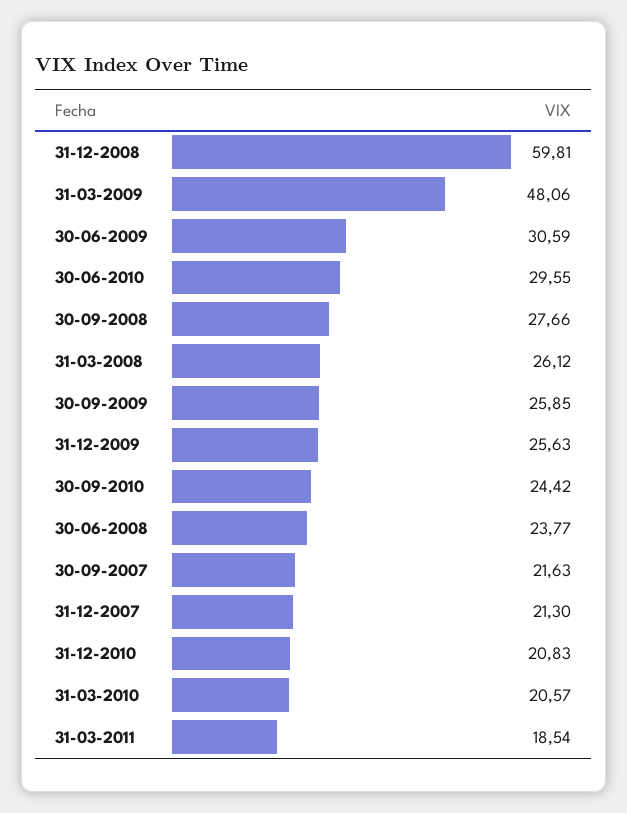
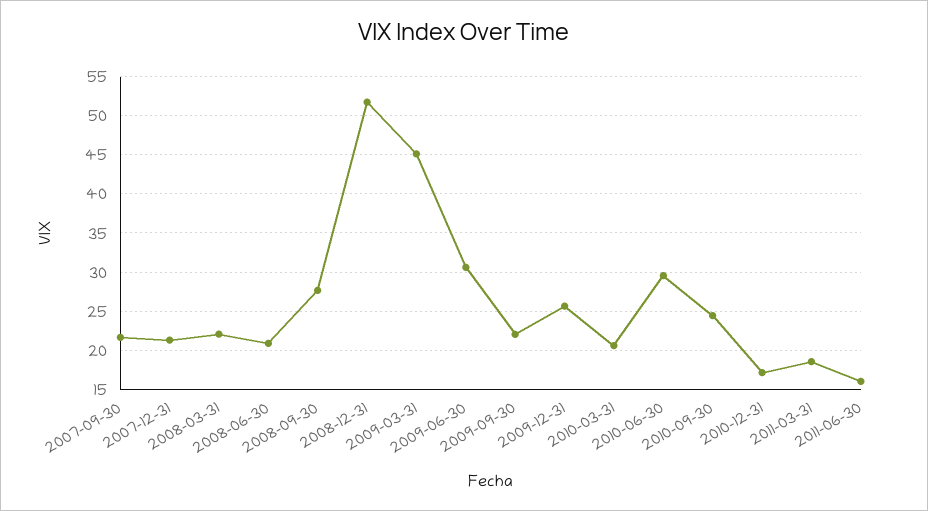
31-12-2008: 59.81 -> 52
31-03-2009: 48.06 -> 45
31-03-2008: 26.12 -> 22
30-09-2009: 25.85 -> 22
30-06-2008: 23.77 -> 21
31-12-2010: 20.83 -> 17
2011-06-30: none -> 16

